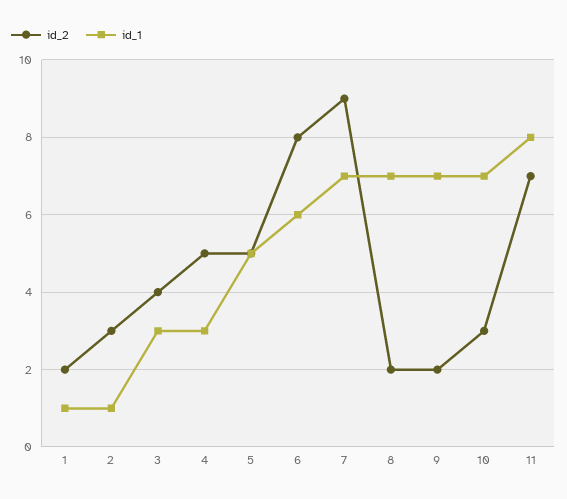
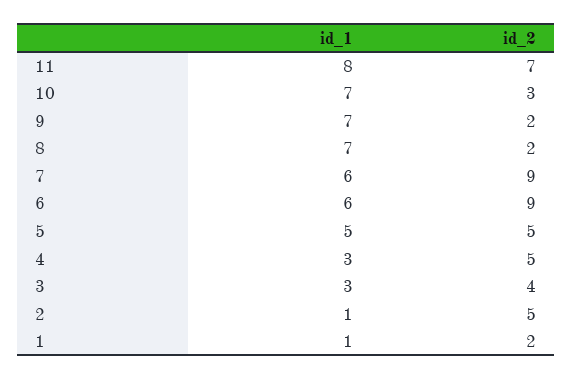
id_2, 2: 3 -> 5
id_2, 6: 8 -> 9
id_1, 7: 7 -> 6

